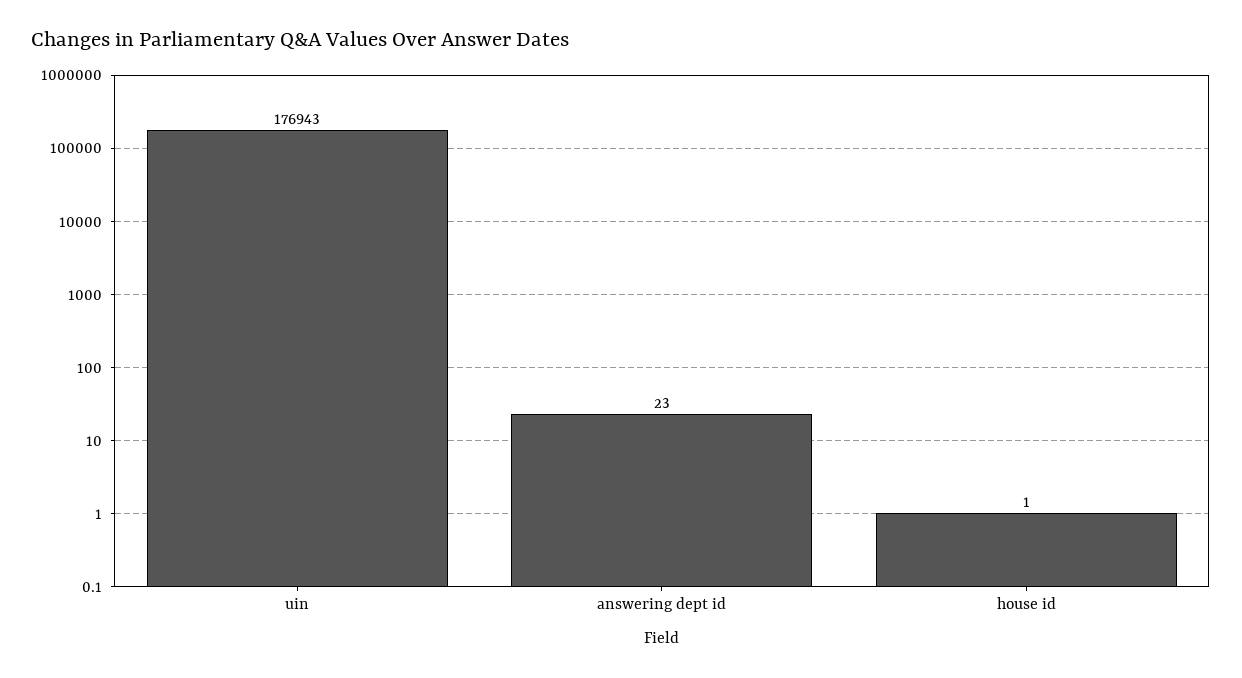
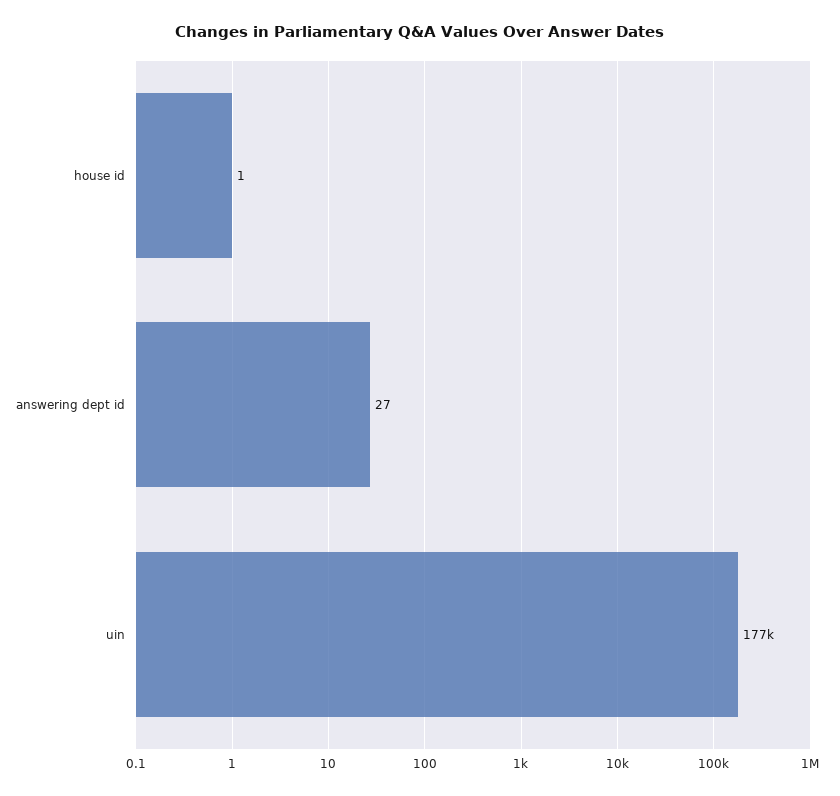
answering dept id: 23 -> 27

